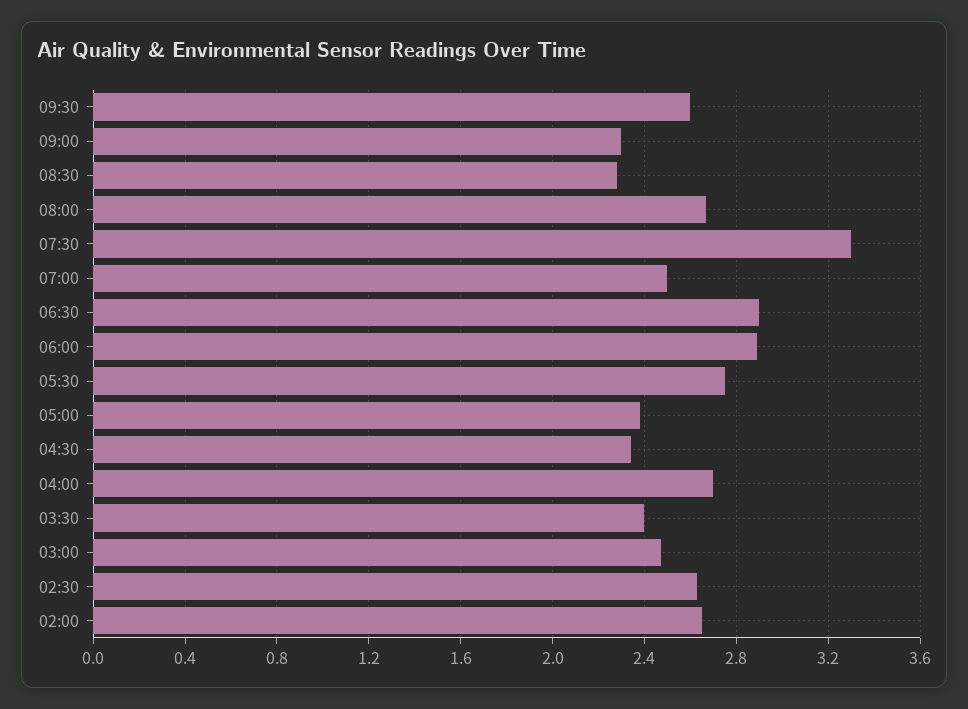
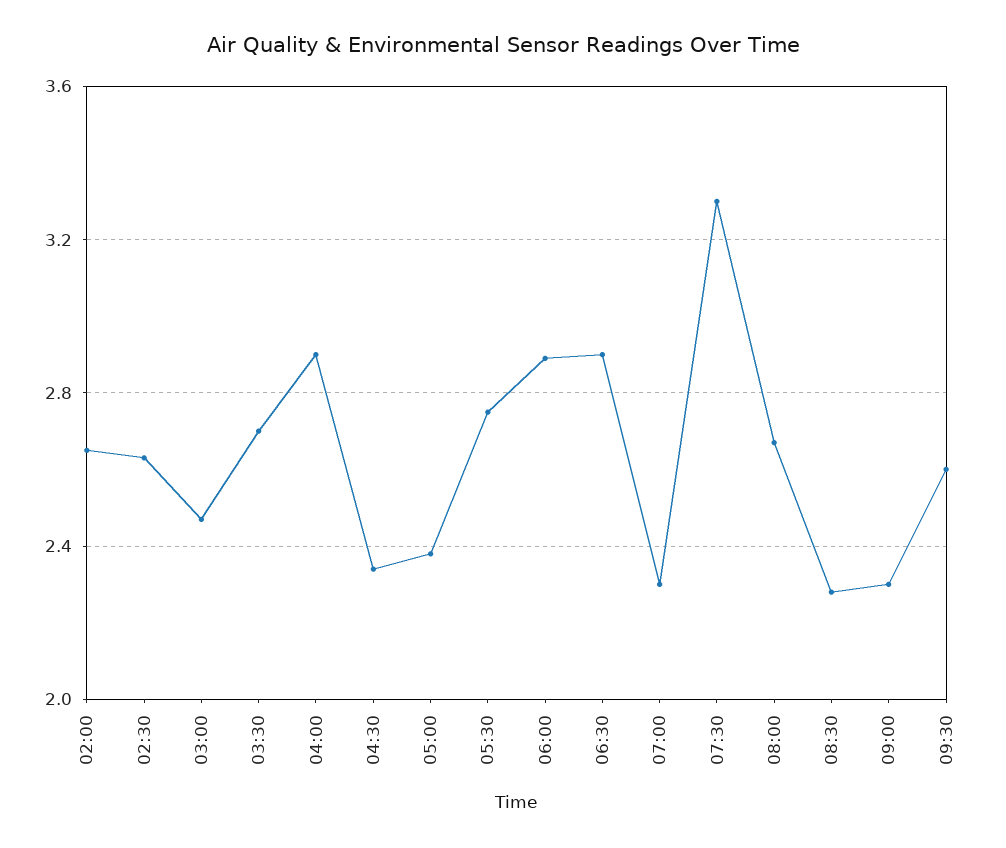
07:00: 2.5 -> 2.3
04:00: 2.7 -> 2.9
03:30: 2.4 -> 2.7

